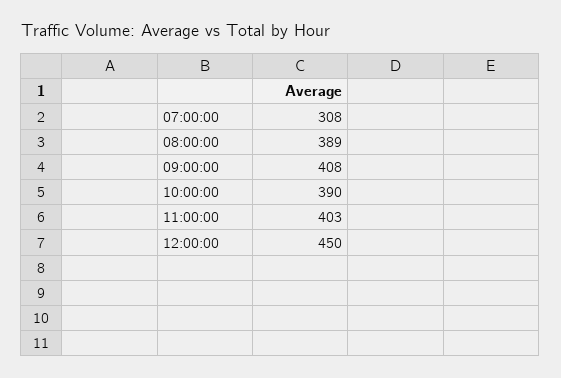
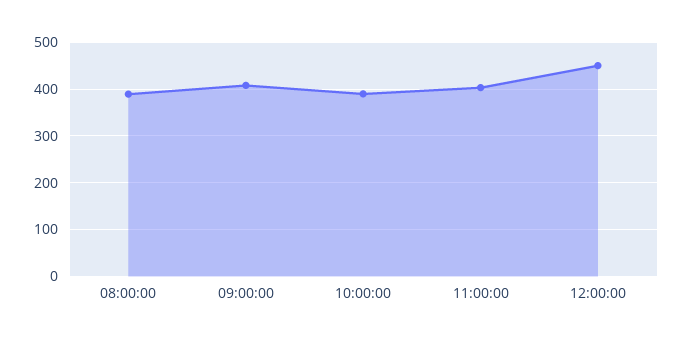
07:00:00: 308 -> none

